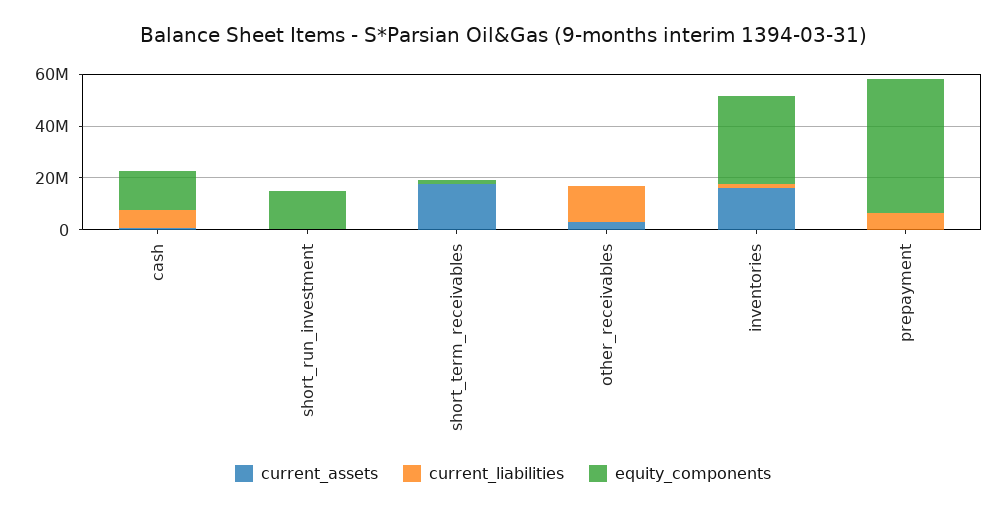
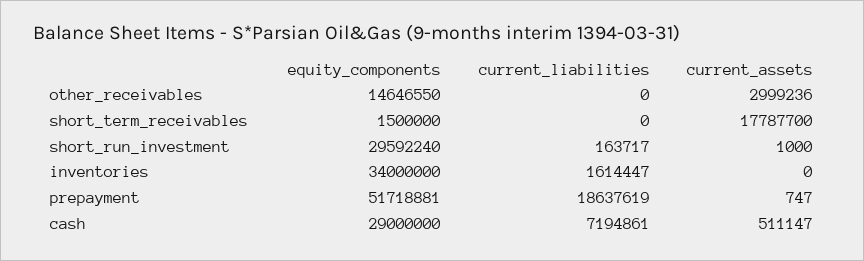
equity_components, cash: 15000000 -> 29000000
equity_components, short_run_investment: 15000000 -> 29592240
current_liabilities, other_receivables: 15000000 -> 0
equity_components, other_receivables: 0 -> 14646550
current_assets, inventories: 15000000 -> 0
current_liabilities, prepayment: 5000000 -> 18637619

